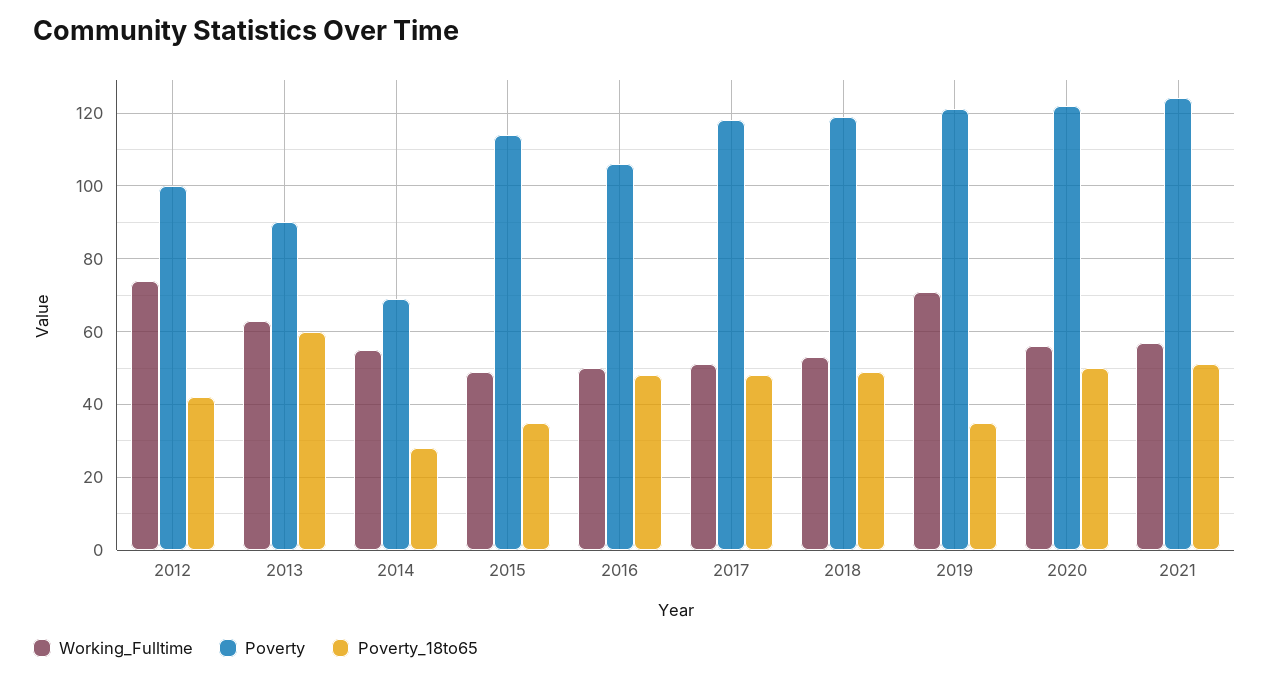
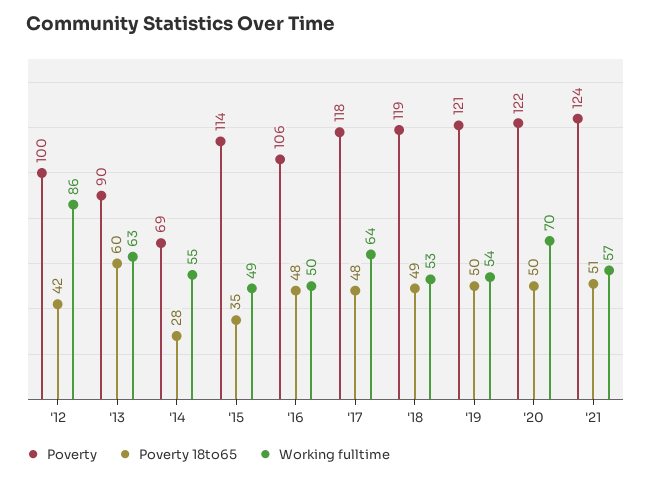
Working_Fulltime, 2012: 75 -> 86
Working_Fulltime, 2017: 50 -> 64
Working_Fulltime, 2019: 70 -> 54
Poverty_18to65, 2019: 35 -> 50
Working_Fulltime, 2020: 55 -> 70

